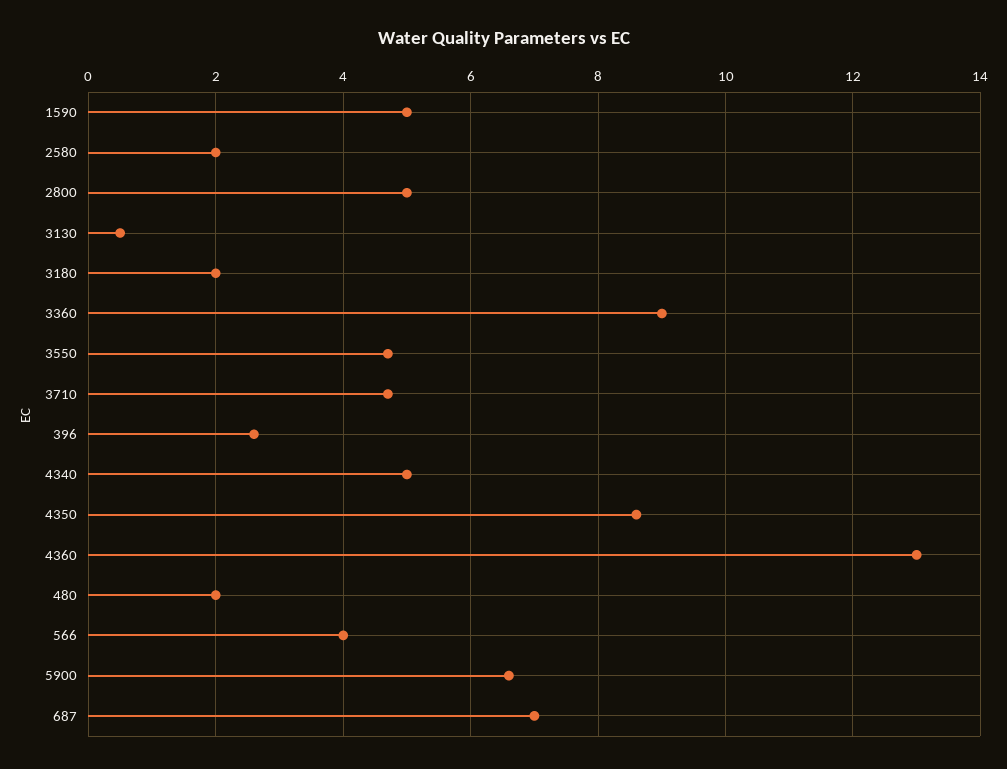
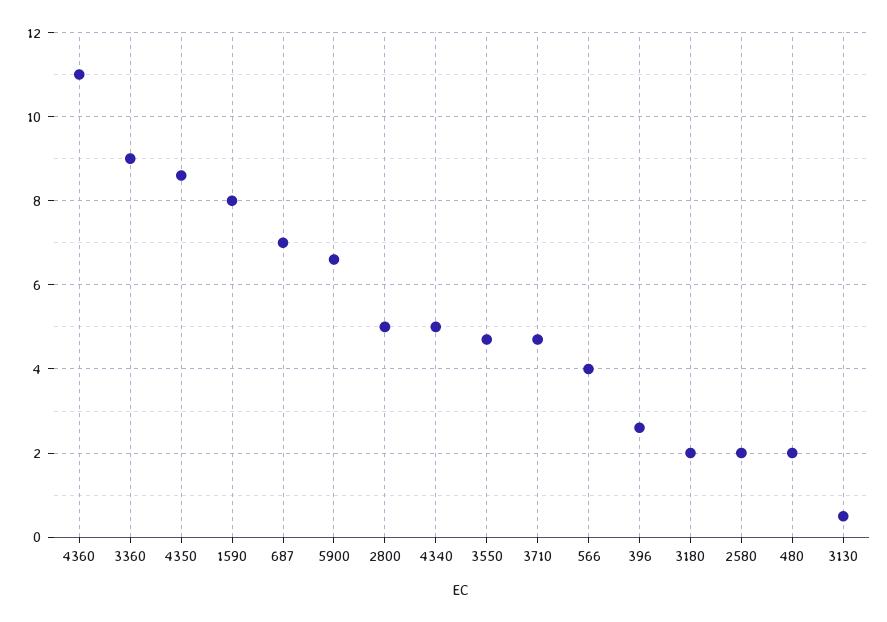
1590: 5 -> 8
4360: 13 -> 11

